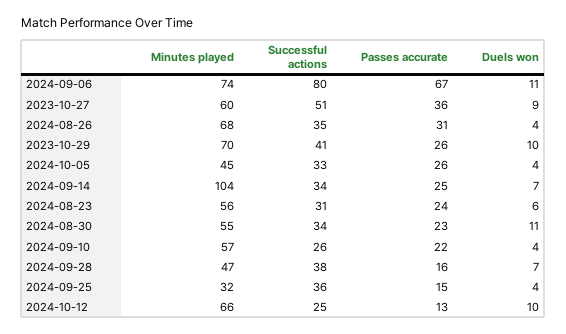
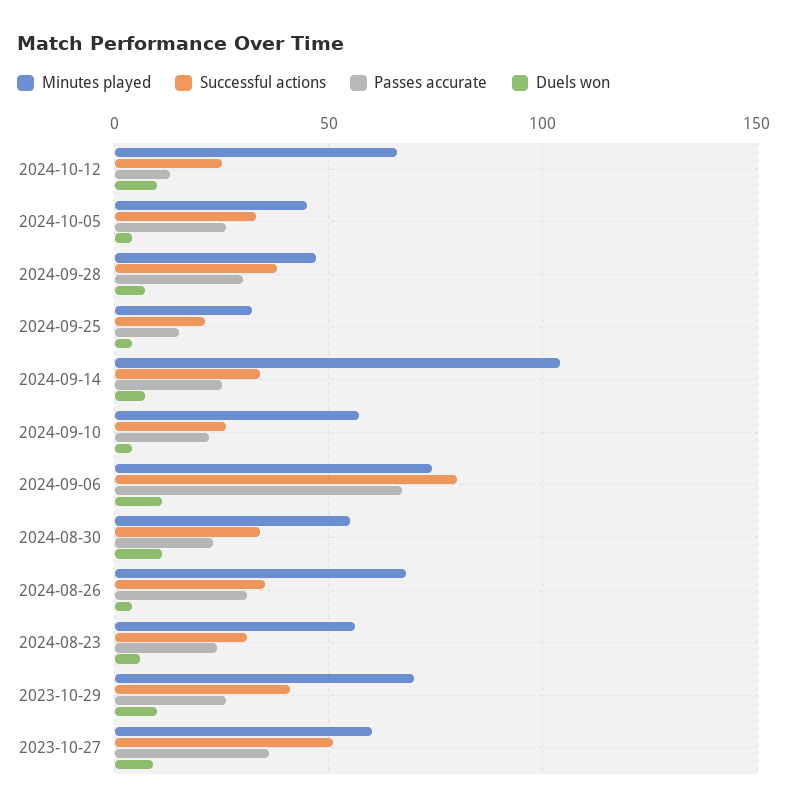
Passes accurate, 2024-09-28: 16 -> 30
Successful actions, 2024-09-25: 36 -> 20

